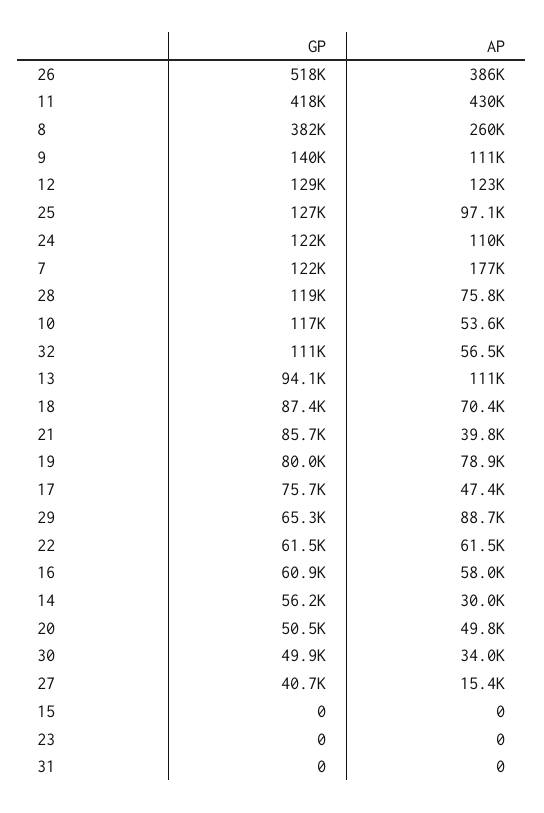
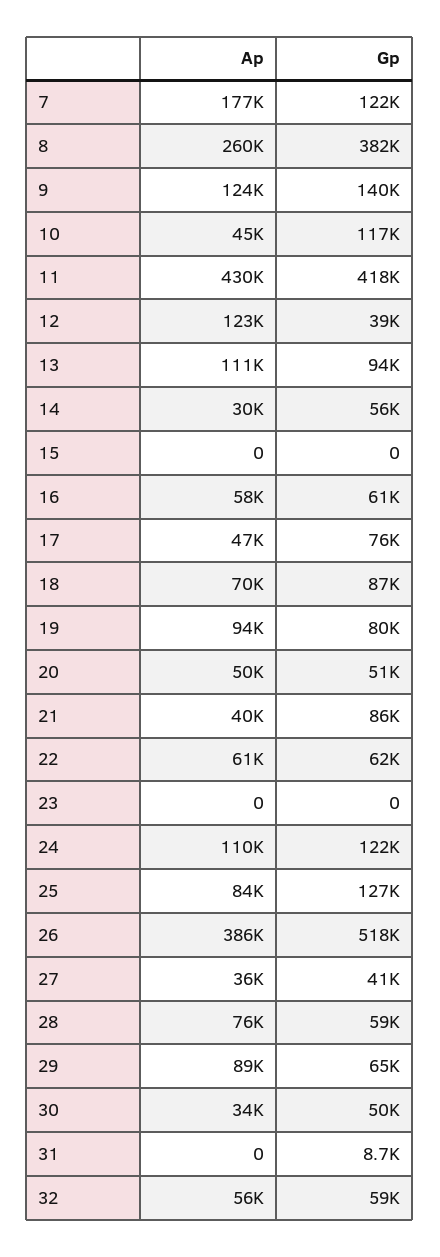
AP, 9: 111000 -> 124000
GP, 12: 129000 -> 39000
AP, 25: 97100 -> 84000
GP, 28: 119000 -> 59000
AP, 10: 53600 -> 45000
GP, 32: 111000 -> 59000
AP, 19: 78900 -> 94000
AP, 27: 15400 -> 36000
GP, 31: 0 -> 8700

